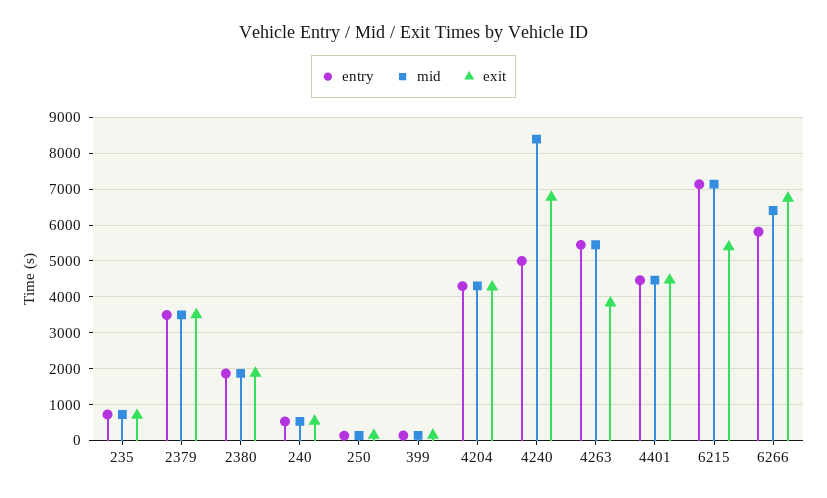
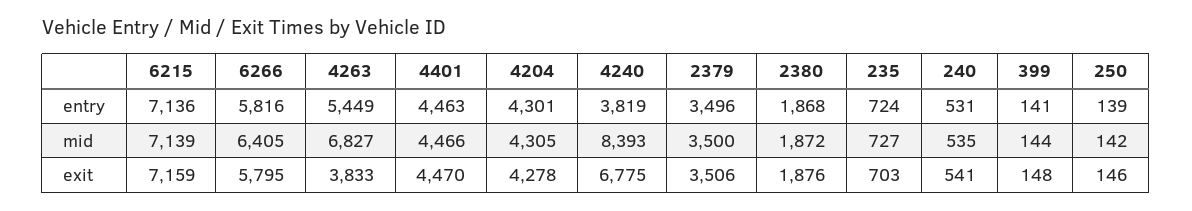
entry, 4240: 5000 -> 3819
mid, 4263: 5400 -> 6827
exit, 6215: 5400 -> 7159
exit, 6266: 6800 -> 5795

